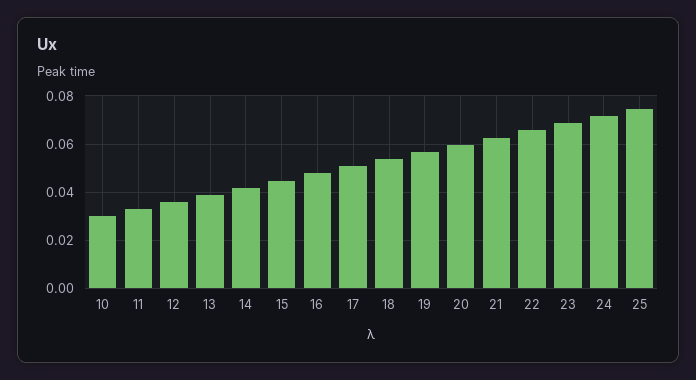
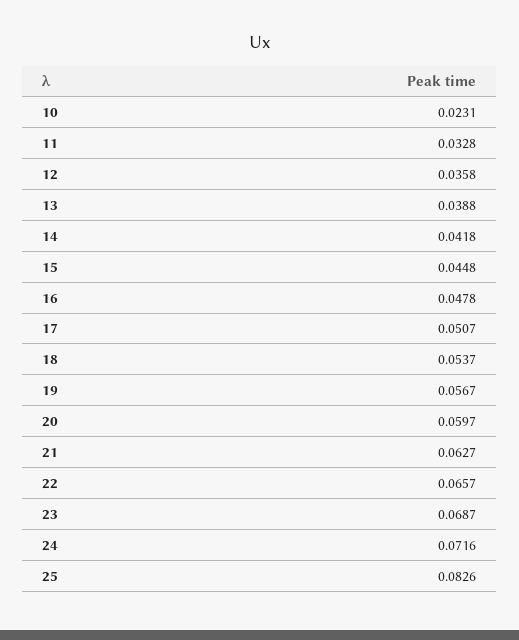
10: 0.03 -> 0.0231
25: 0.075 -> 0.0826

